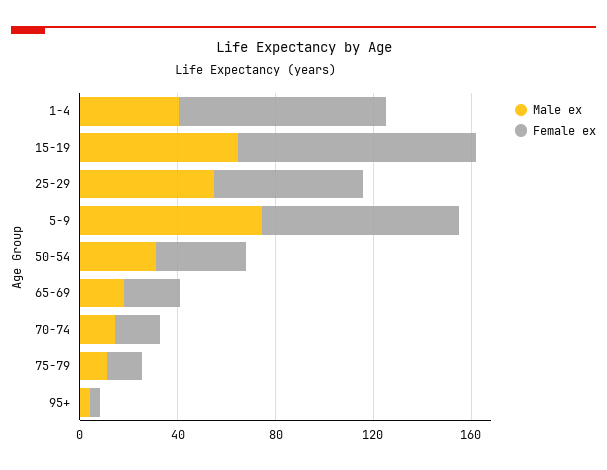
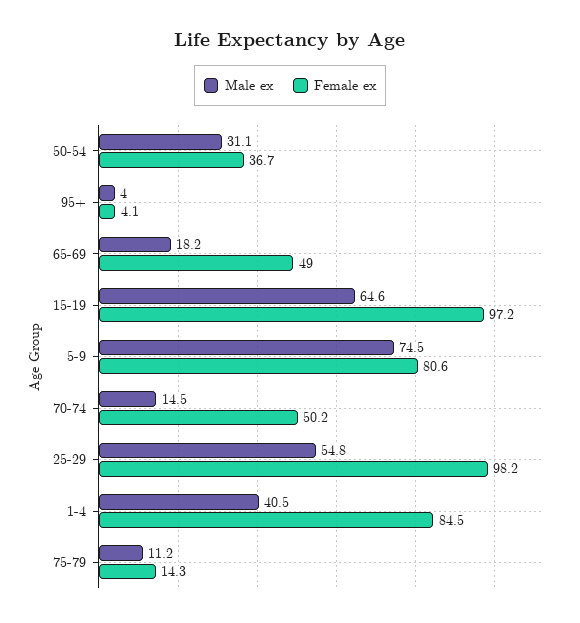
Female ex, 25-29: 60 -> 98.2
Female ex, 65-69: 20 -> 49
Female ex, 70-74: 20 -> 50.2

